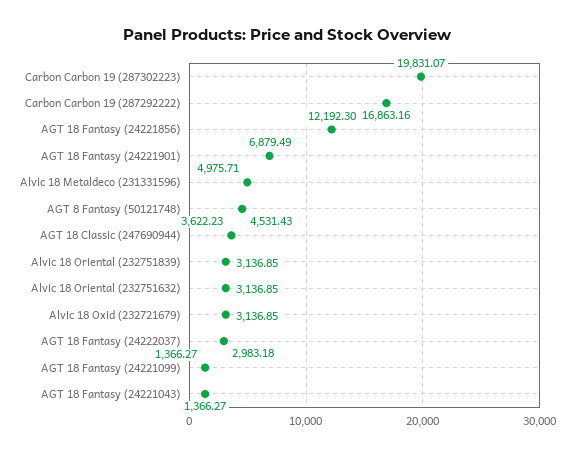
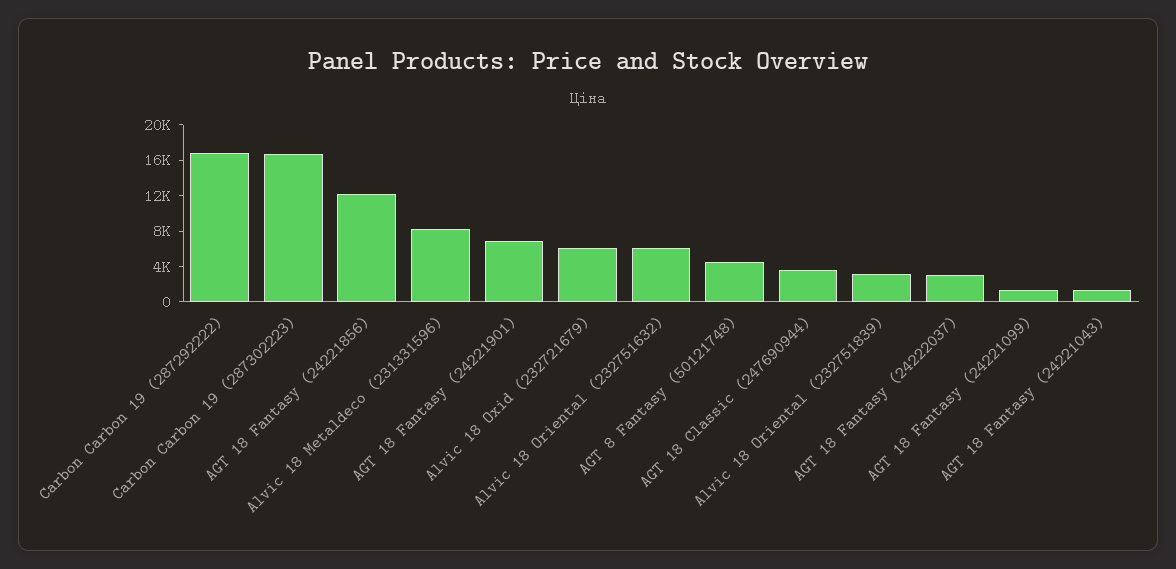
Carbon Carbon 19 (287302223): 19831.07 -> 17000
Alvic 18 Metaldeco (231331596): 4975.71 -> 8000
Alvic 18 Oriental (232751632): 3136.85 -> 6000
Alvic 18 Oxid (232721679): 3136.85 -> 6000

